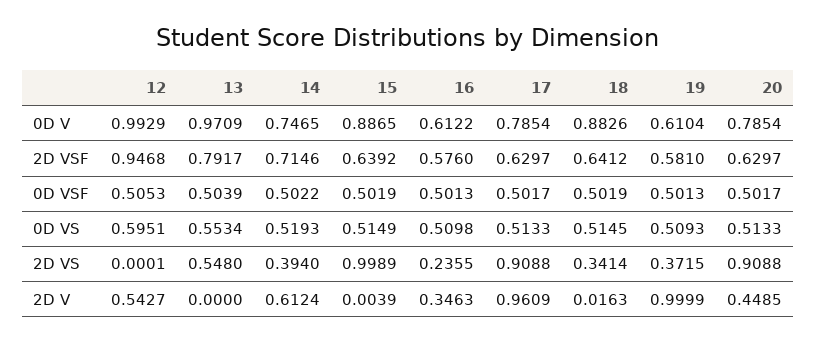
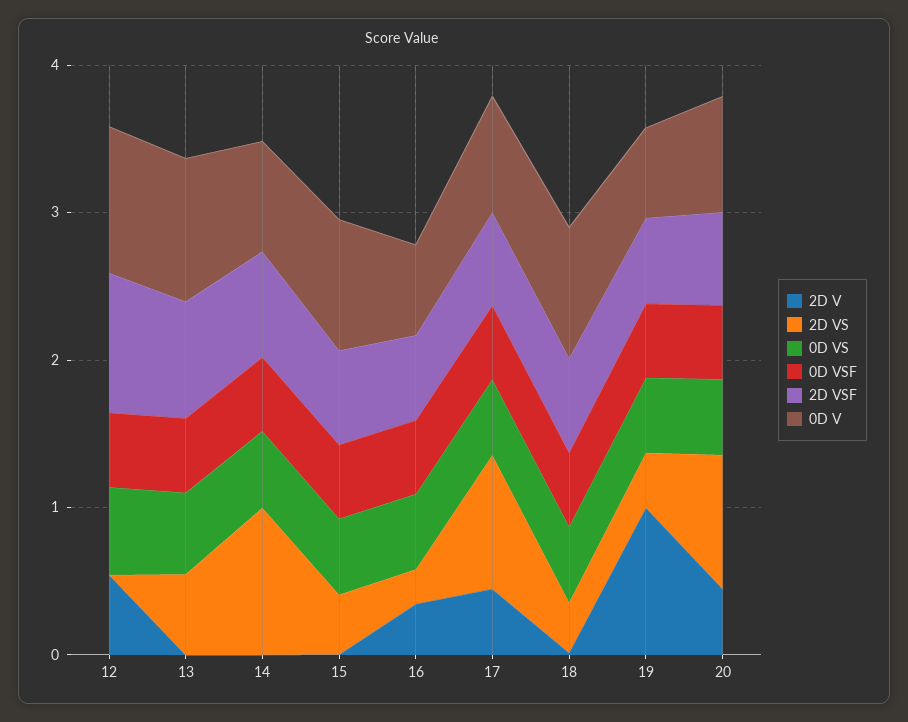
2D VS, 14: 0.394 -> 1
2D VS, 15: 0.9989 -> 0.4
2D V, 14: 0.6124 -> 0
2D V, 17: 0.9609 -> 0.4

